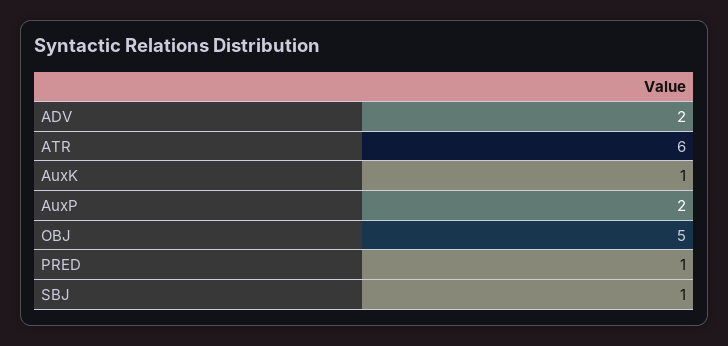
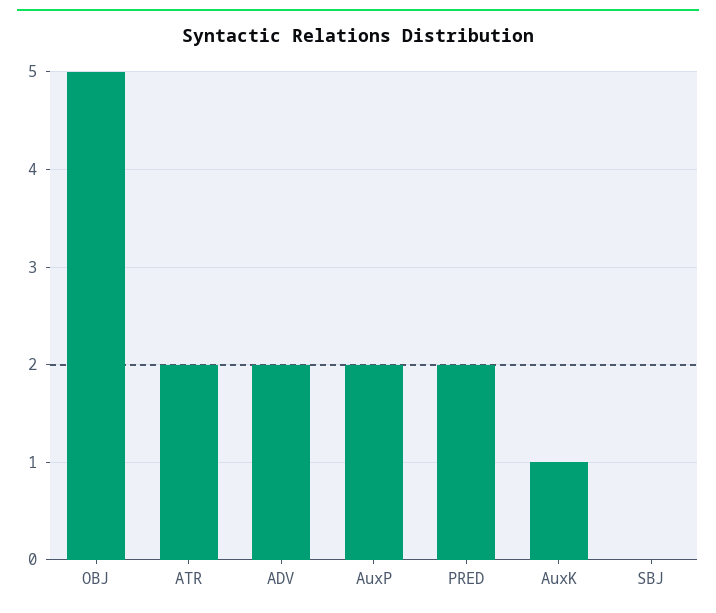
ATR: 6 -> 2
PRED: 1 -> 2
SBJ: 1 -> 0

